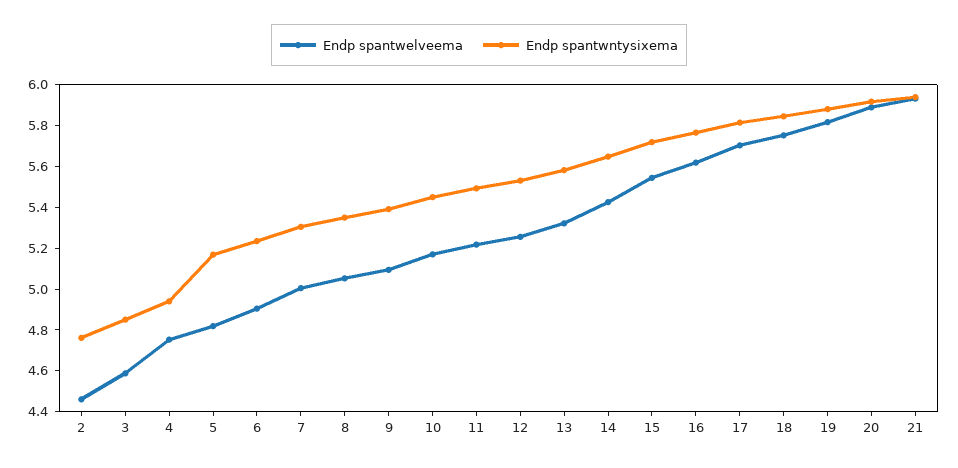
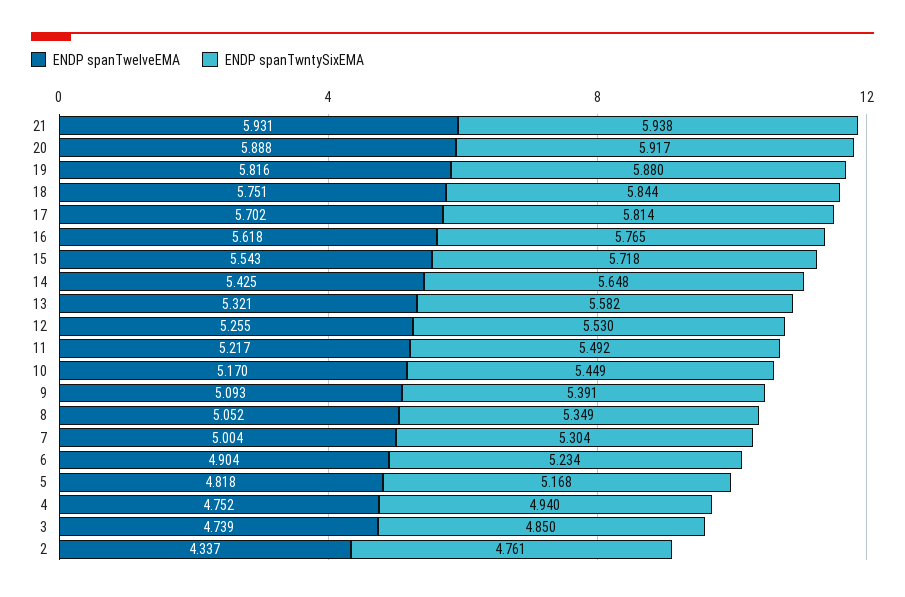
Endp spantwelveema, 2: 4.45 -> 4.337
Endp spantwelveema, 3: 4.6 -> 4.739

